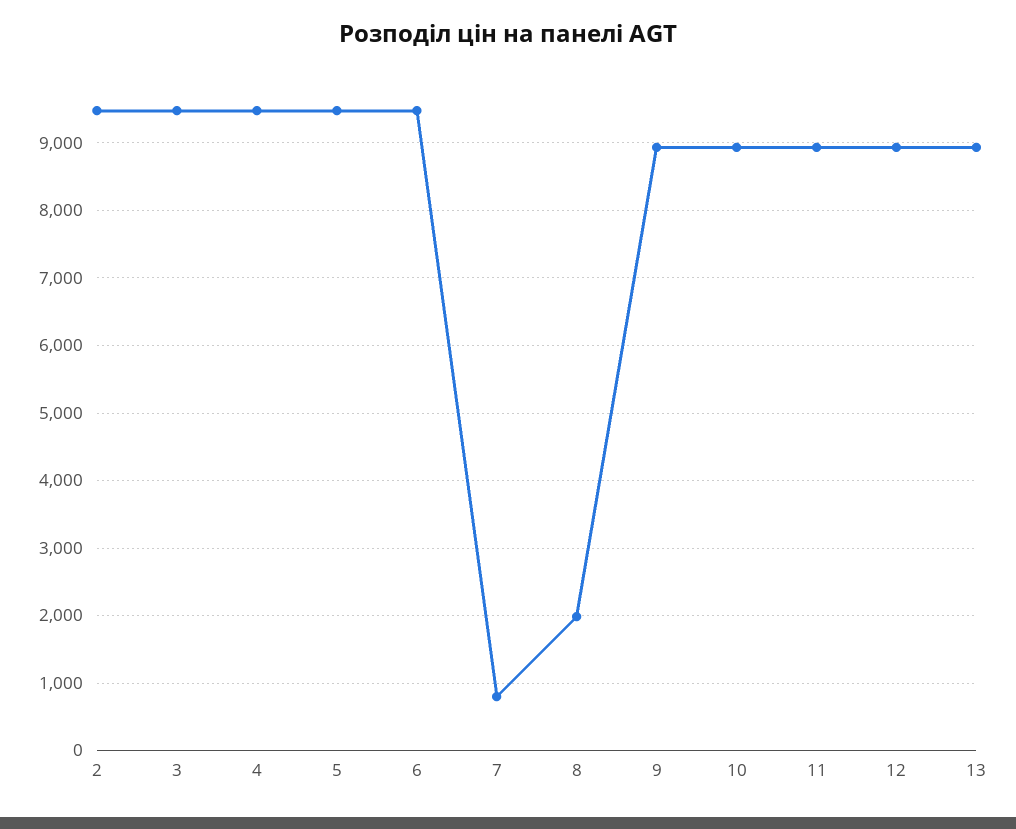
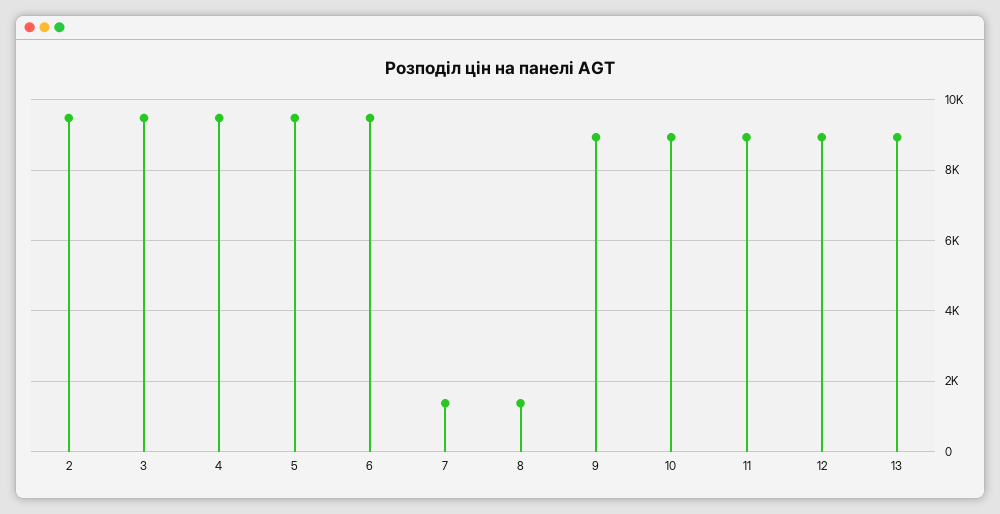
7: 800 -> 1400
8: 2000 -> 1400

